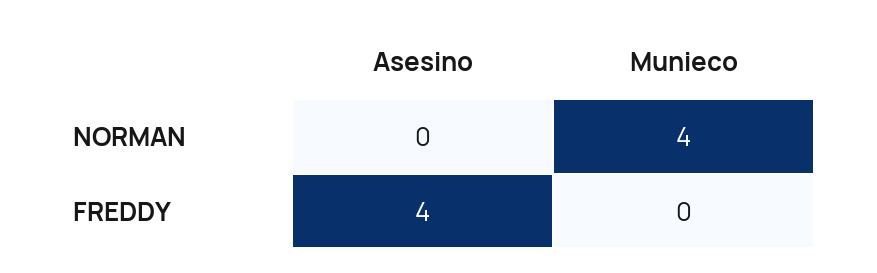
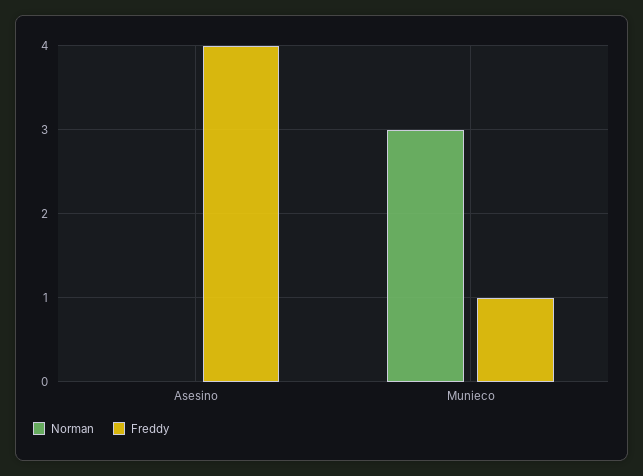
NORMAN, Munieco: 4 -> 3
FREDDY, Munieco: 0 -> 1

